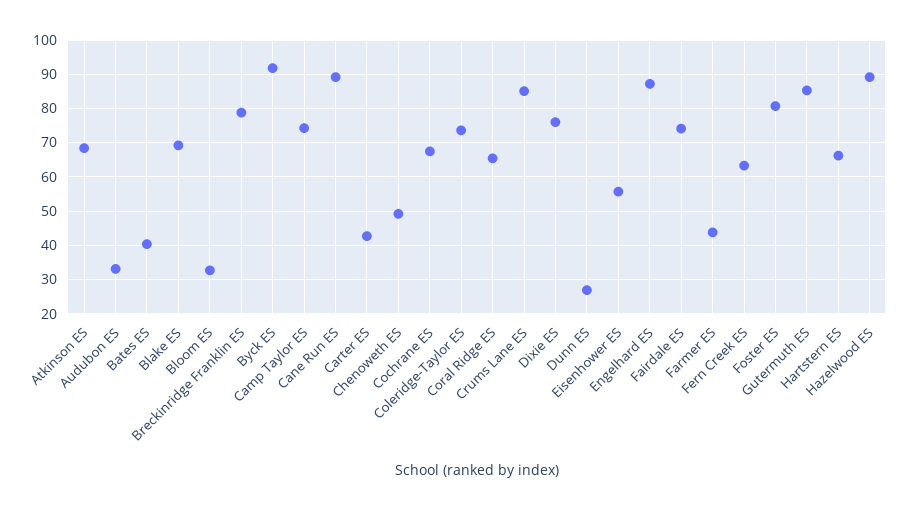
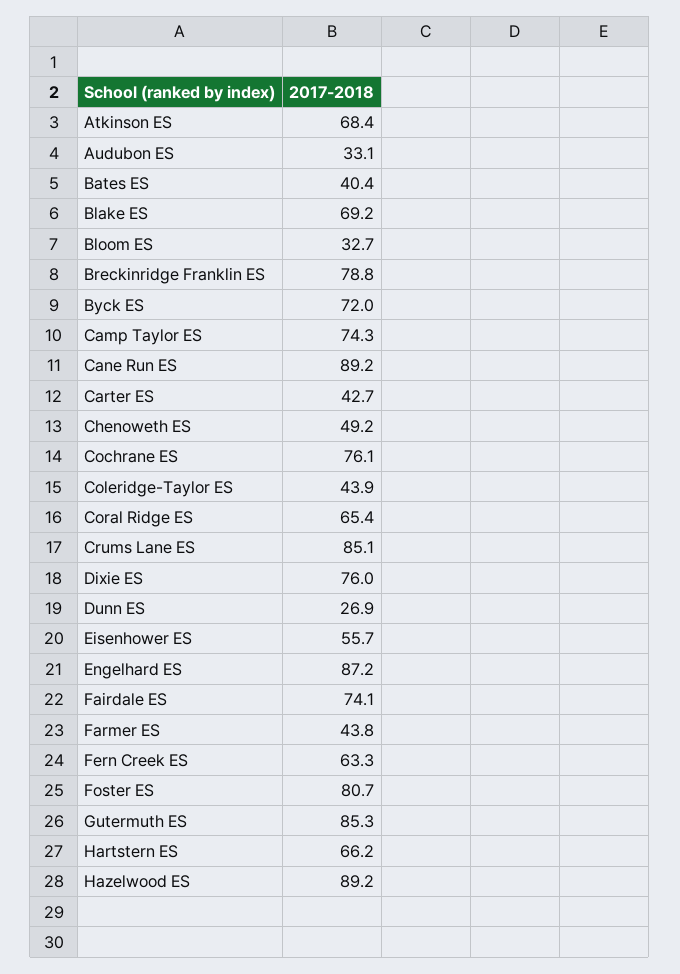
Byck ES: 92 -> 72
Cochrane ES: 68 -> 76.1
Coleridge-Taylor ES: 74 -> 43.9

